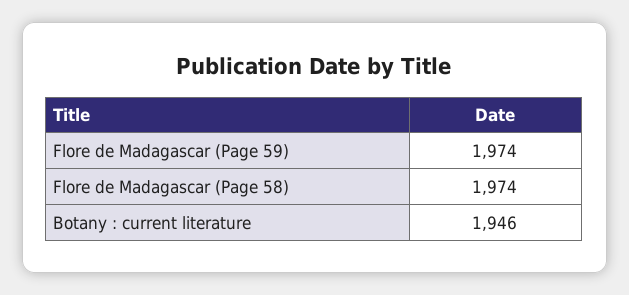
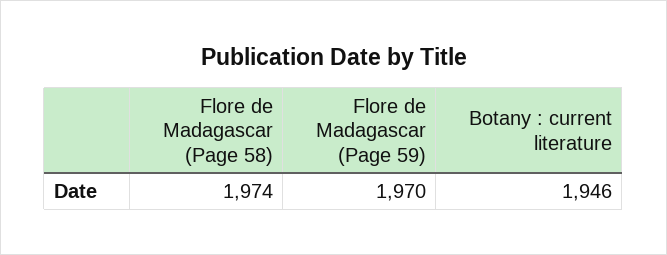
Flore de Madagascar (Page 59): 1974 -> 1970

